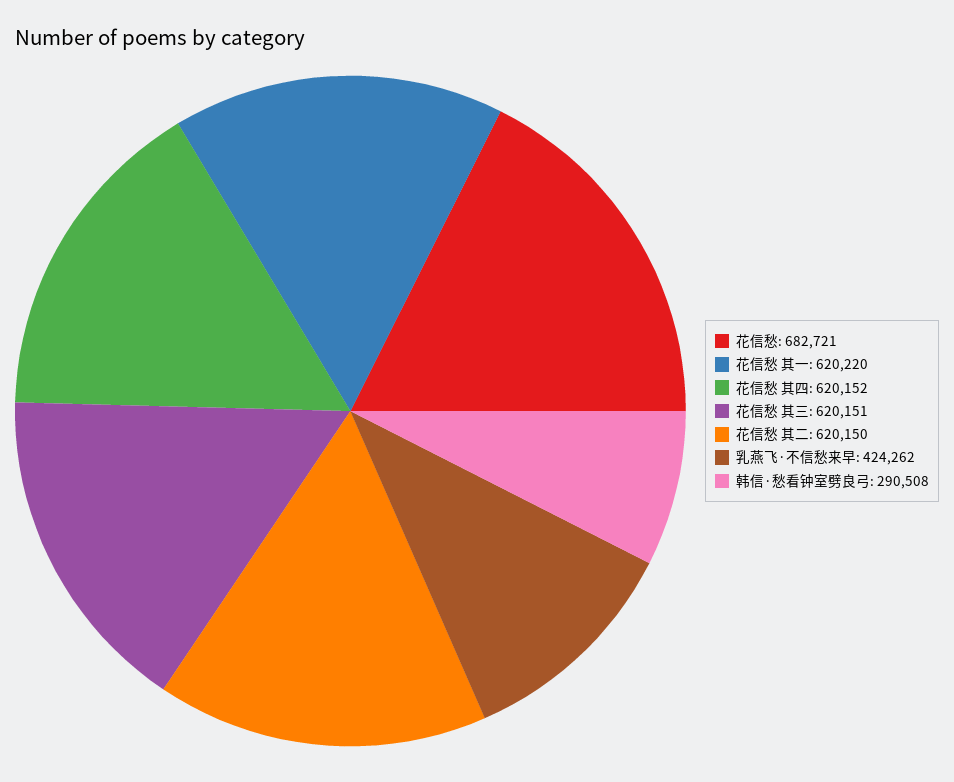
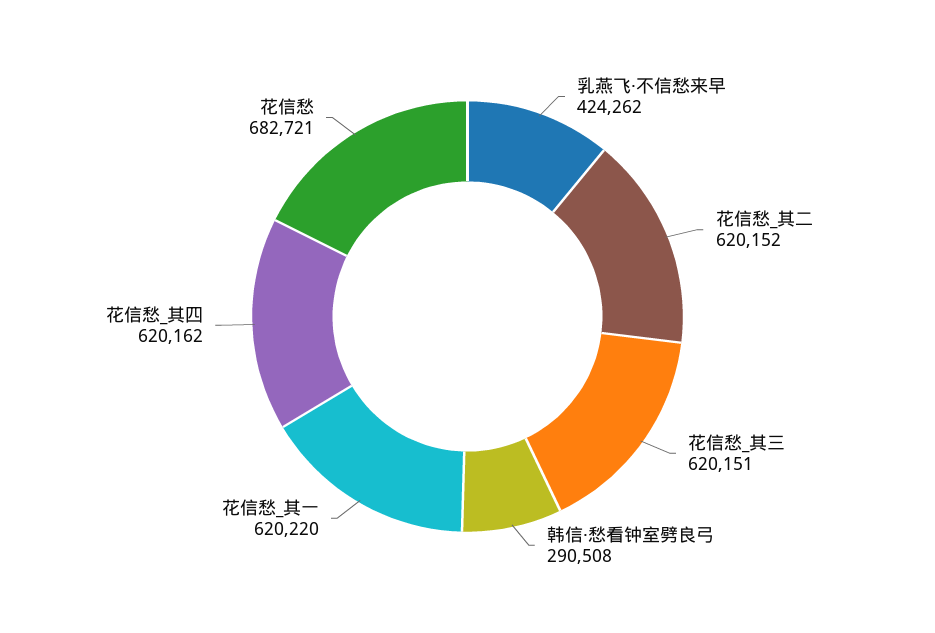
花信愁 其四: 620152 -> 620162
花信愁 其二: 620150 -> 620152

